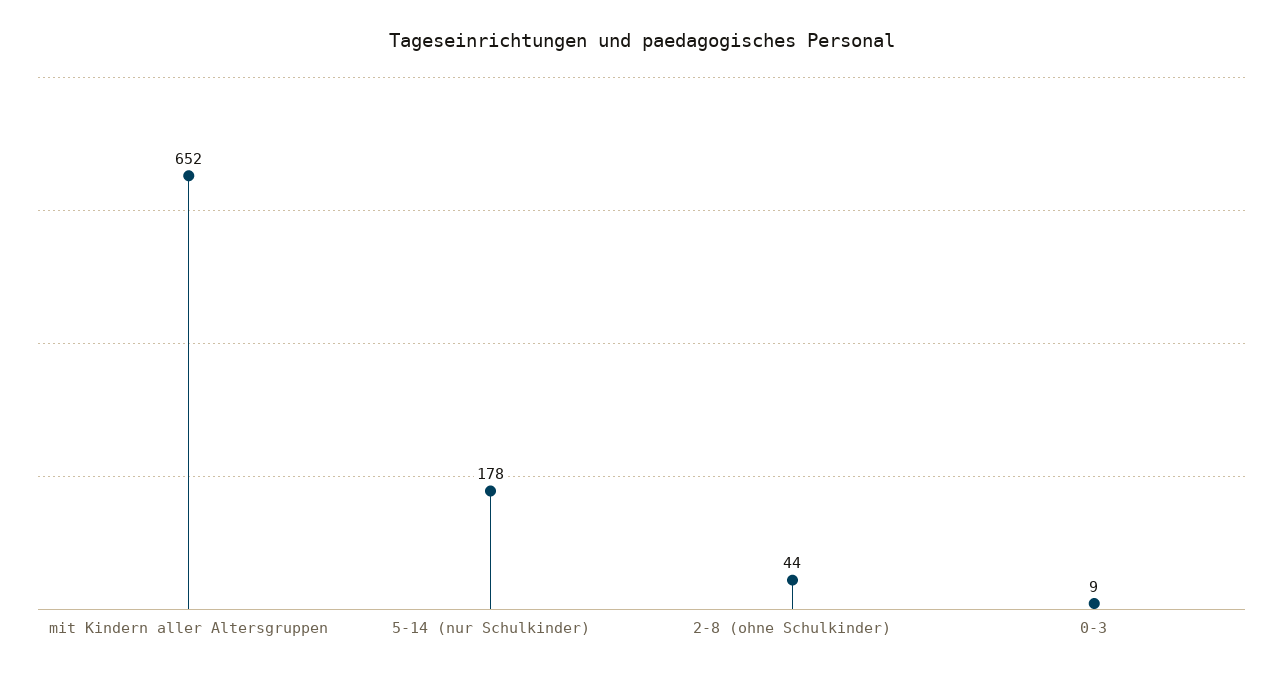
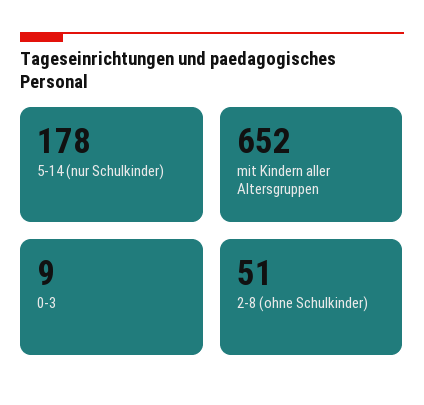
2-8 (ohne Schulkinder): 44 -> 51

